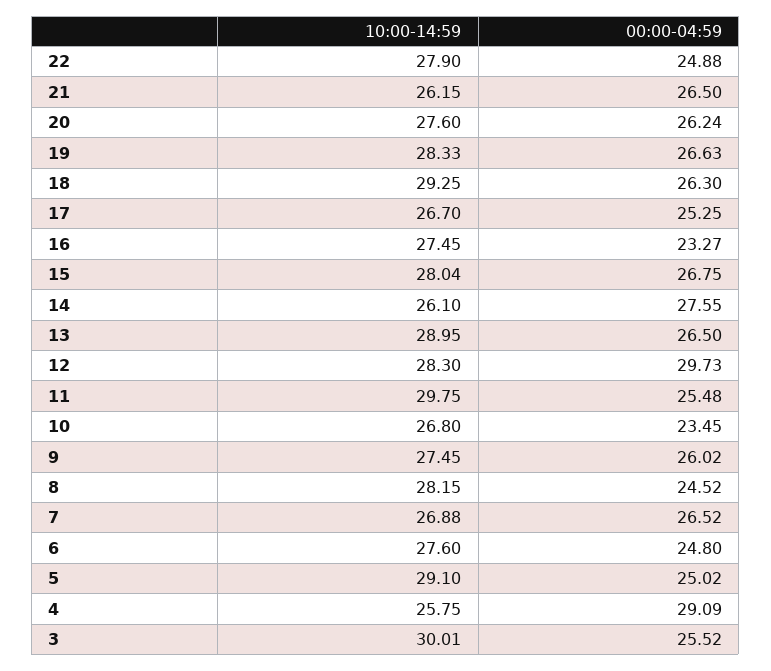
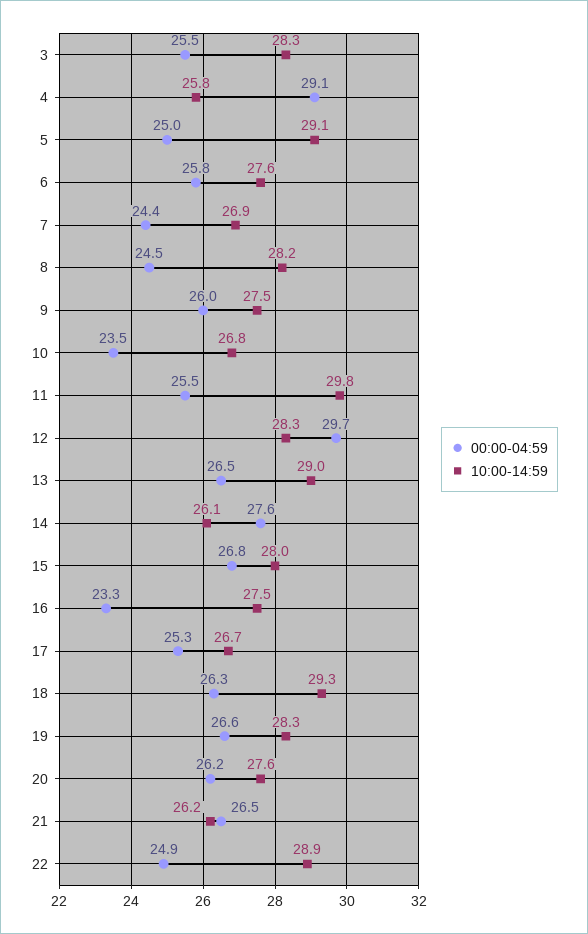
10:00-14:59, 22: 27.9 -> 28.9
00:00-04:59, 7: 26.52 -> 24.4
00:00-04:59, 6: 24.8 -> 25.8
10:00-14:59, 3: 30.01 -> 28.3

